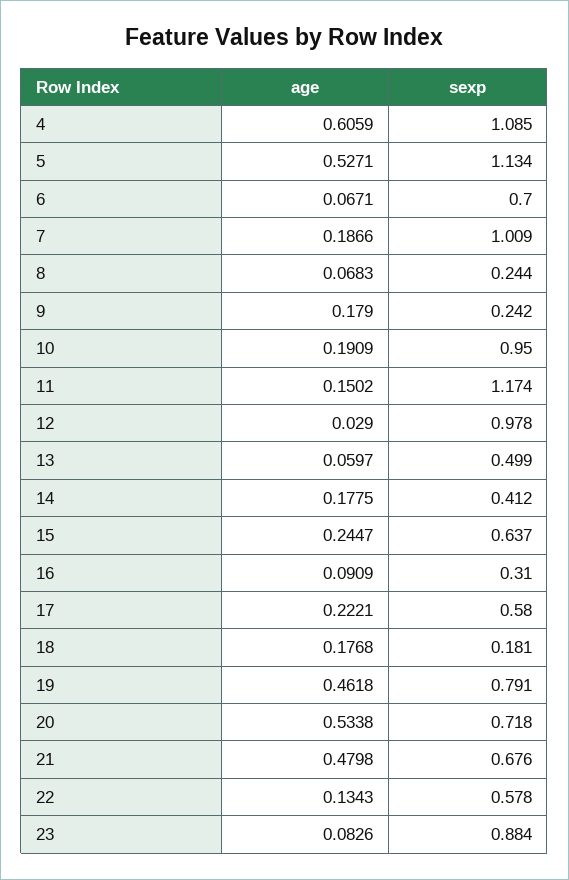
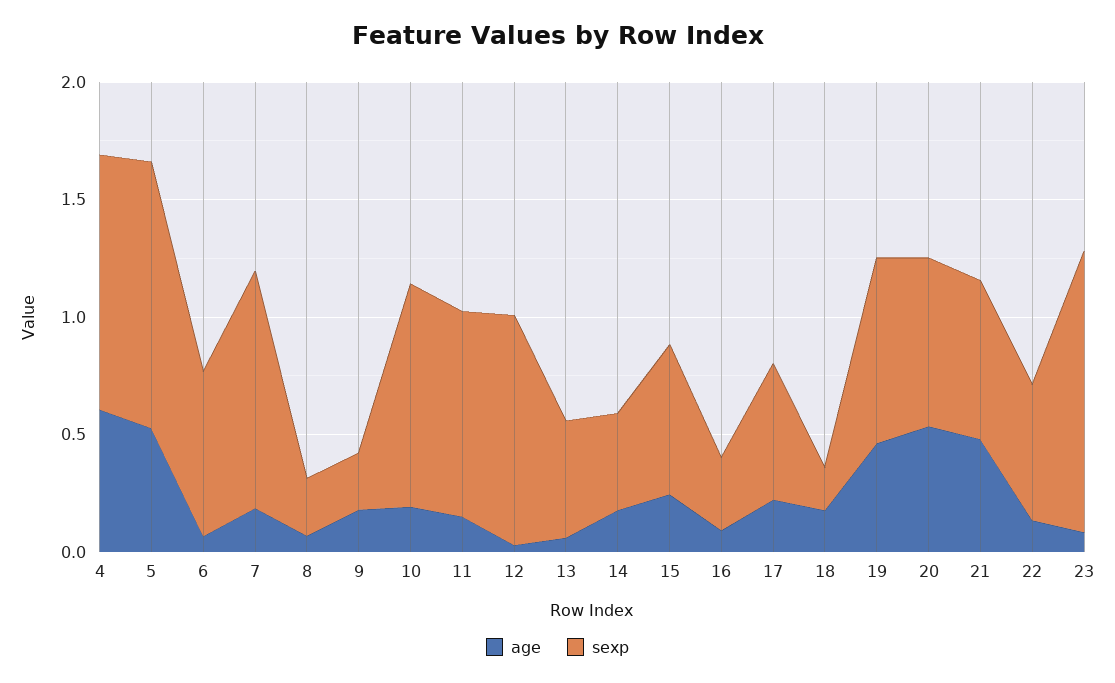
sexp, 11: 1.174 -> 0.9
sexp, 23: 0.884 -> 1.2

